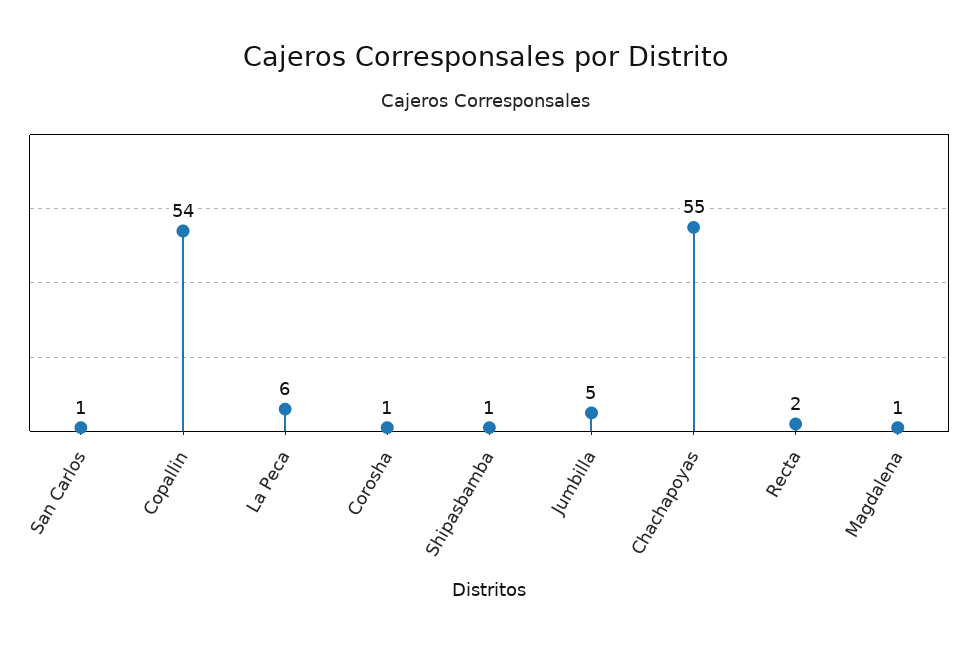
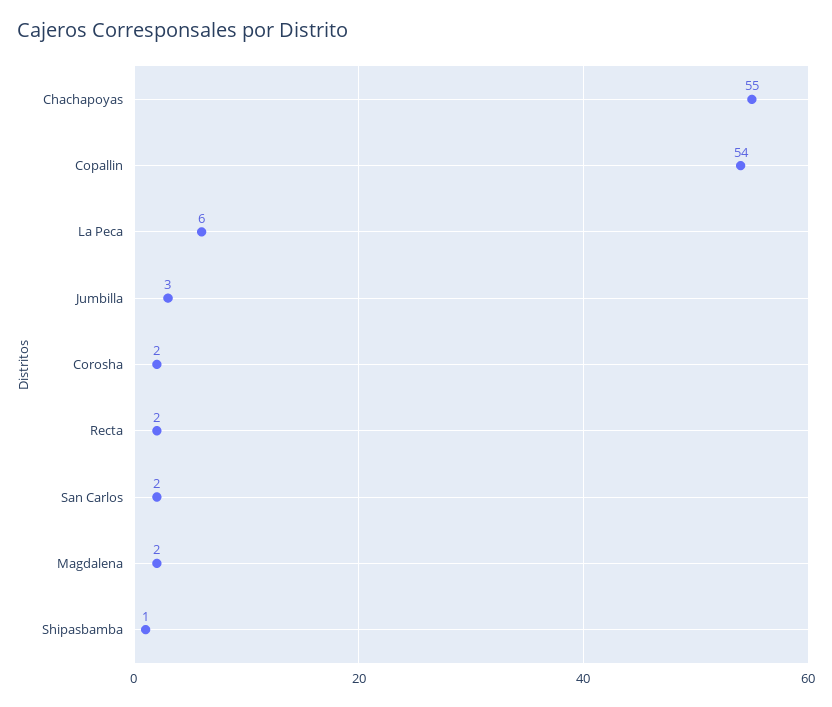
San Carlos: 1 -> 2
Corosha: 1 -> 2
Jumbilla: 5 -> 3
Magdalena: 1 -> 2

